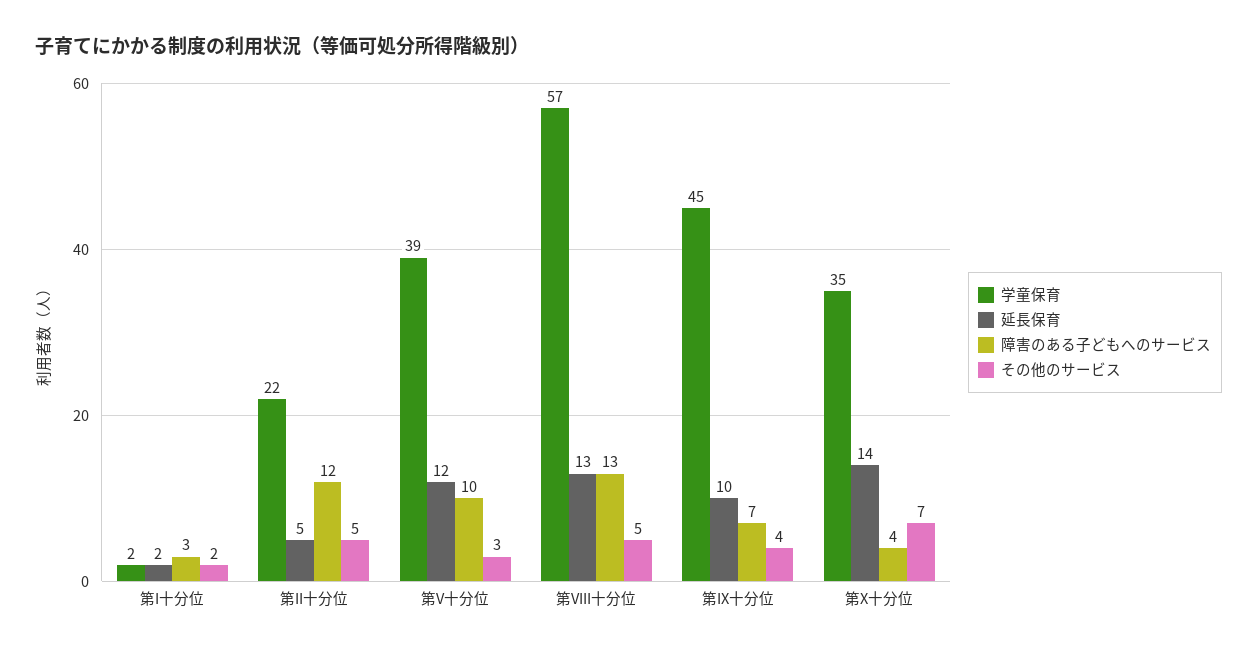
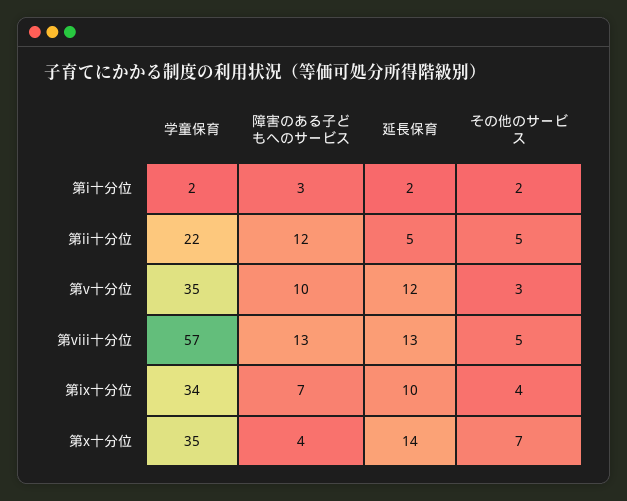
学童保育, 第V十分位: 39 -> 35
学童保育, 第IX十分位: 45 -> 34

